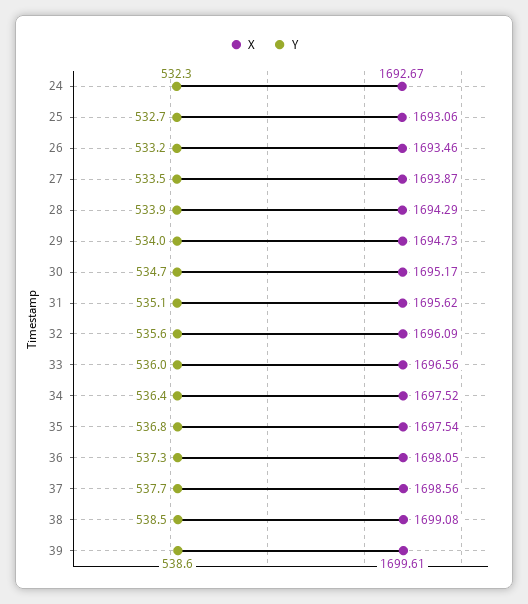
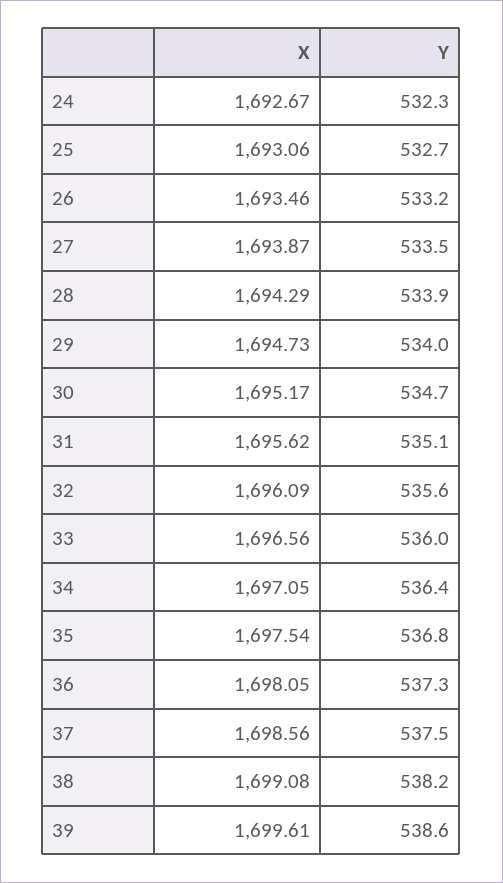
X, 34: 1697.52 -> 1697.05
Y, 37: 537.7 -> 537.5
Y, 38: 538.5 -> 538.2

